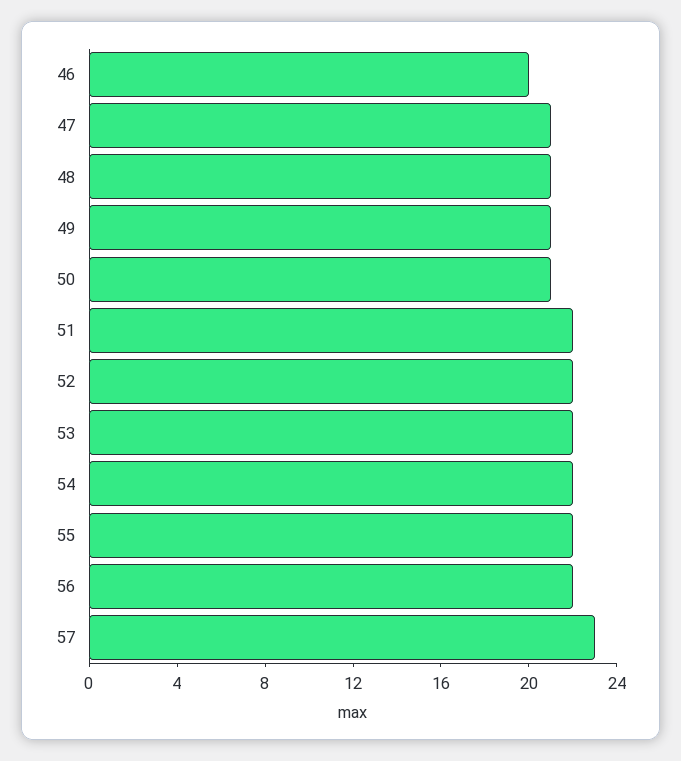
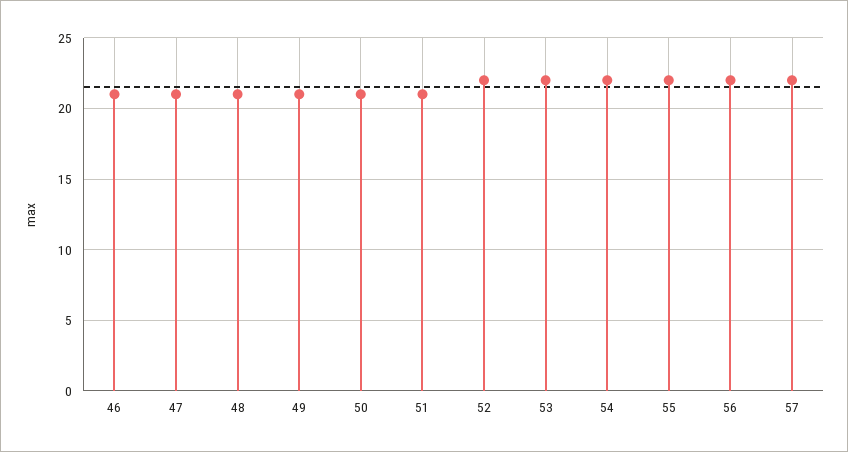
46: 20 -> 21
51: 22 -> 21
57: 23 -> 22

